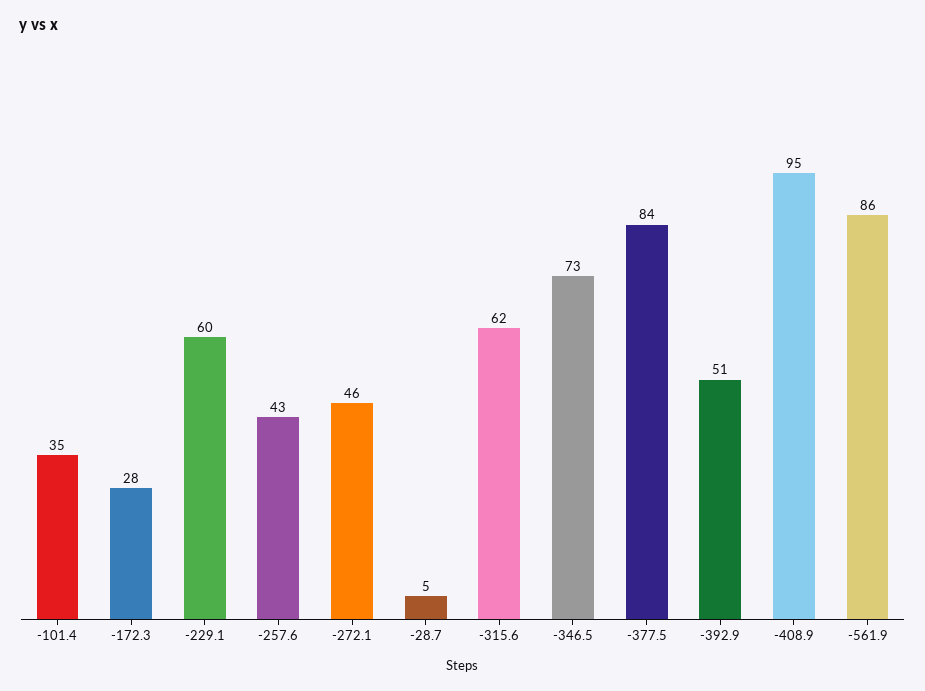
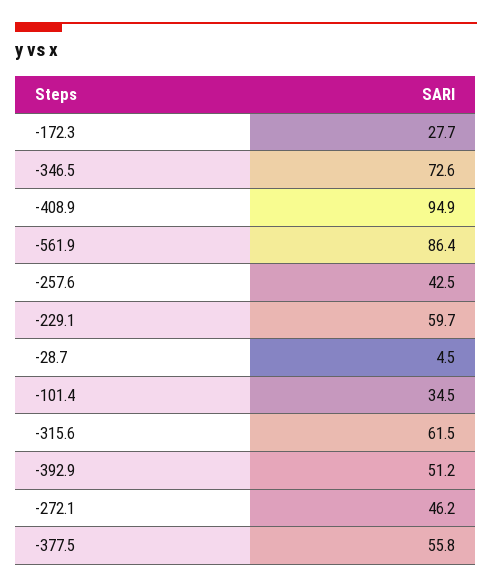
-377.5: 84 -> 55.8

